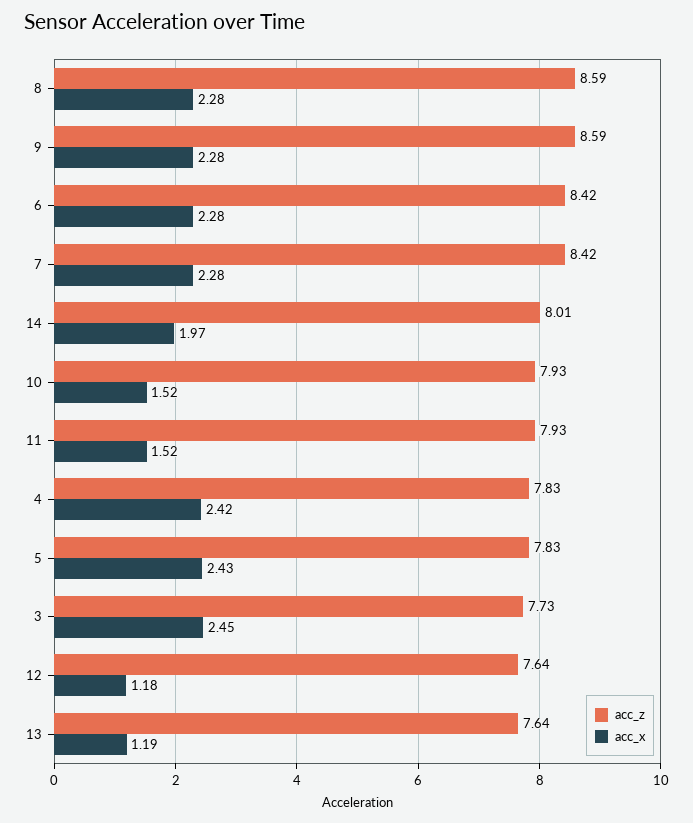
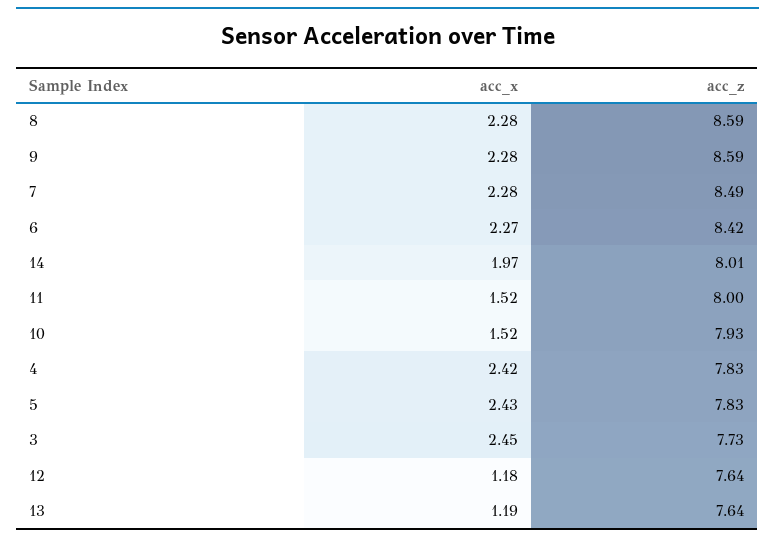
acc_x, 6: 2.28 -> 2.27
acc_z, 7: 8.42 -> 8.49
acc_z, 11: 7.93 -> 8

